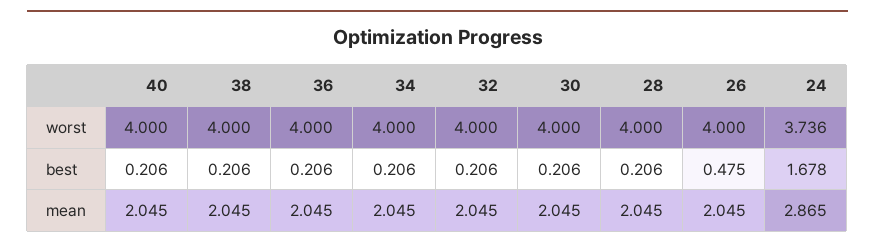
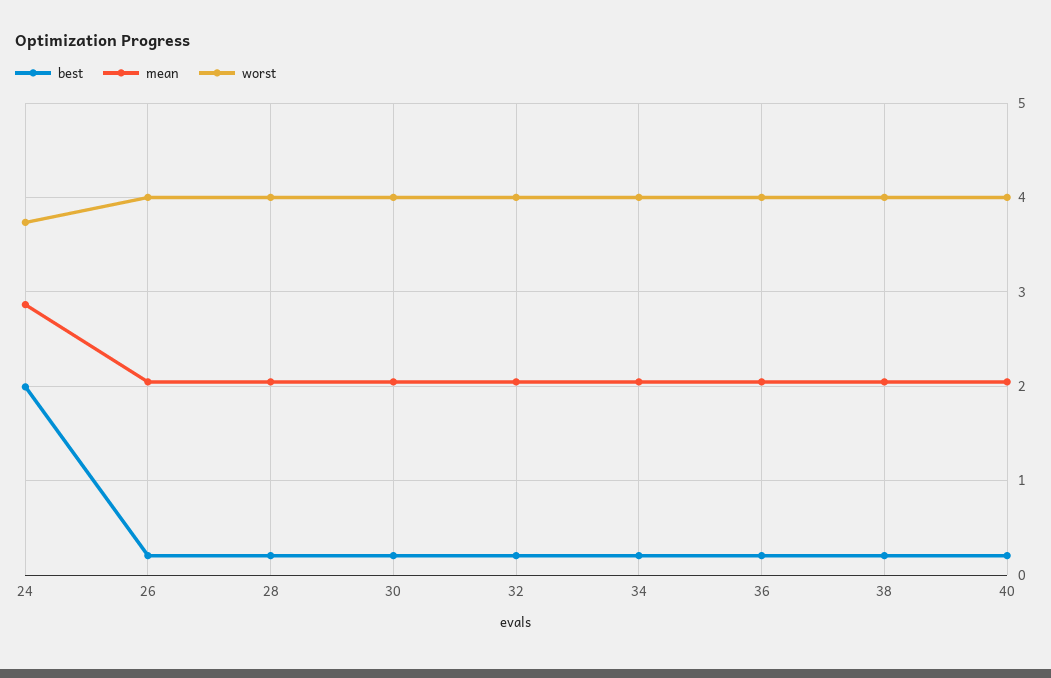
best, 26: 0.475 -> 0.2
best, 24: 1.678 -> 2

